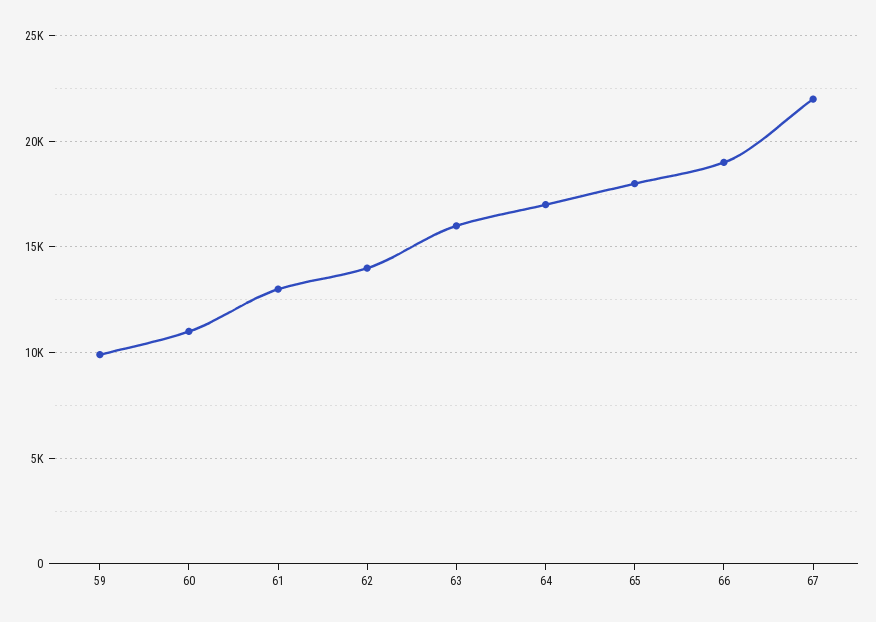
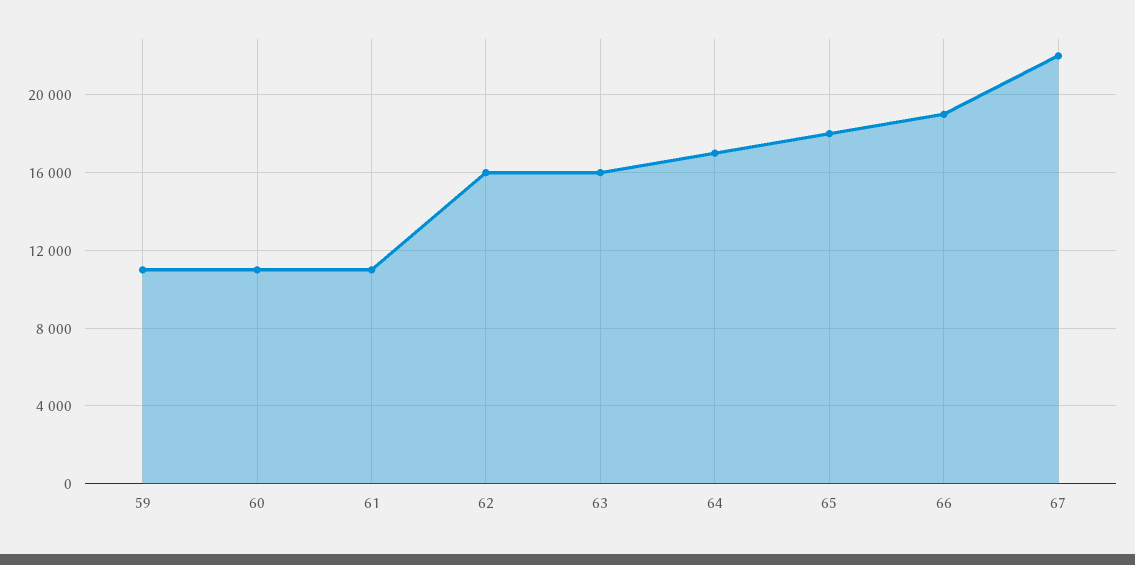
59: 10000 -> 11000
61: 13000 -> 11000
62: 14000 -> 16000

